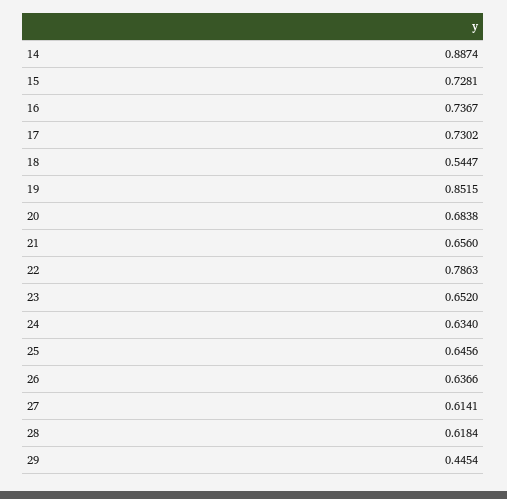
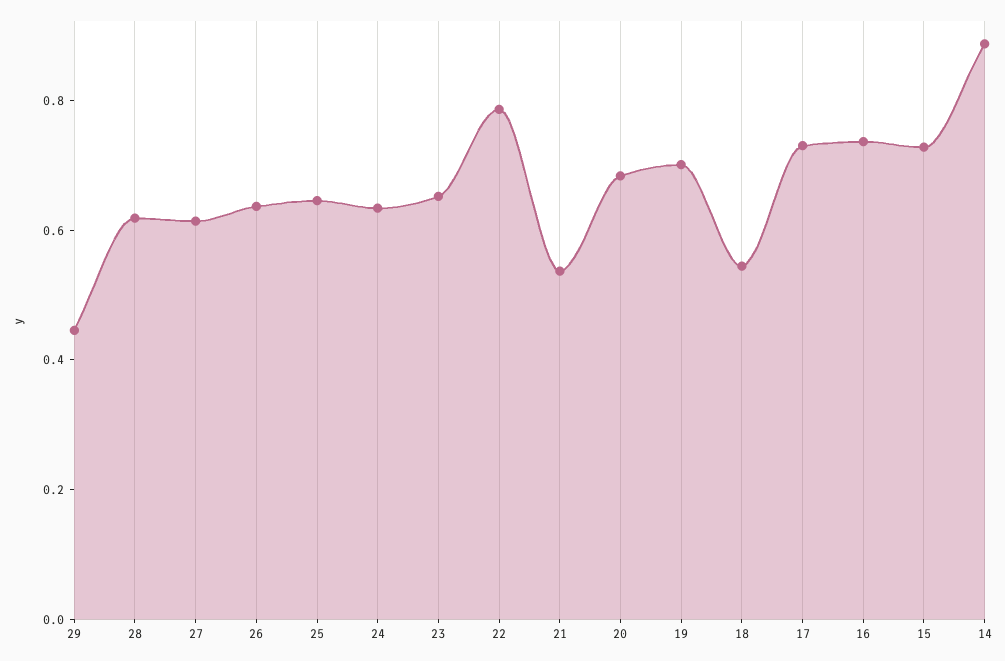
19: 0.8515 -> 0.7
21: 0.656 -> 0.55

